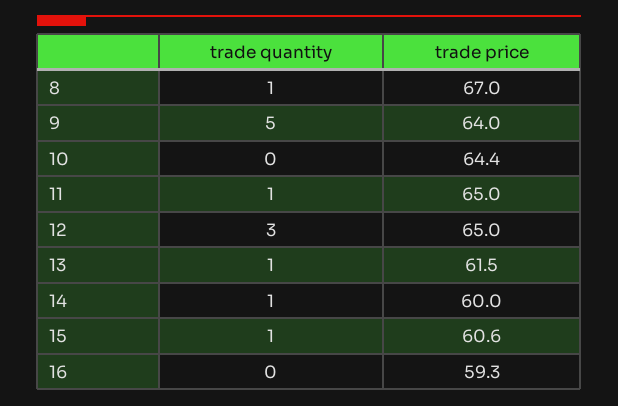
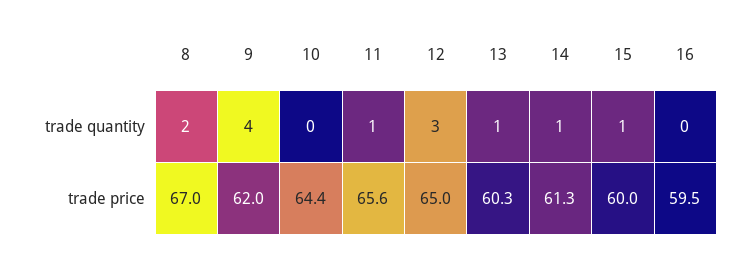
trade quantity, 8: 1 -> 2
trade quantity, 9: 5 -> 4
trade price, 9: 64 -> 62
trade price, 11: 65 -> 65.6
trade price, 13: 61.5 -> 60.3
trade price, 14: 60 -> 61.3
trade price, 15: 60.6 -> 60
trade price, 16: 59.3 -> 59.5

